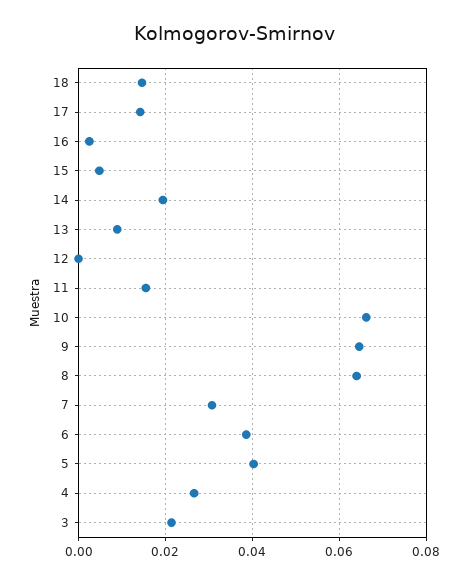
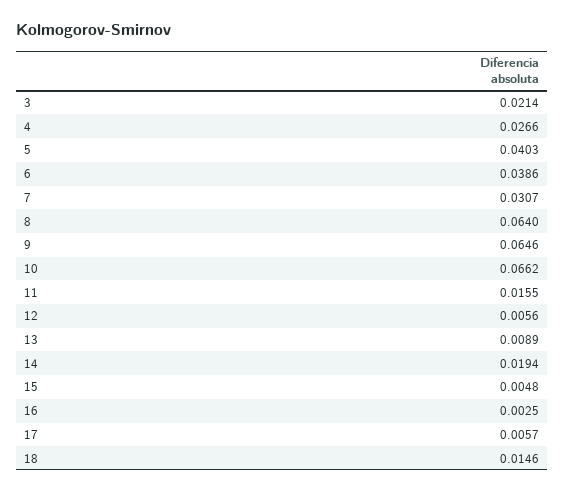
17: 0.014 -> 0.0057
12: 0 -> 0.0056

